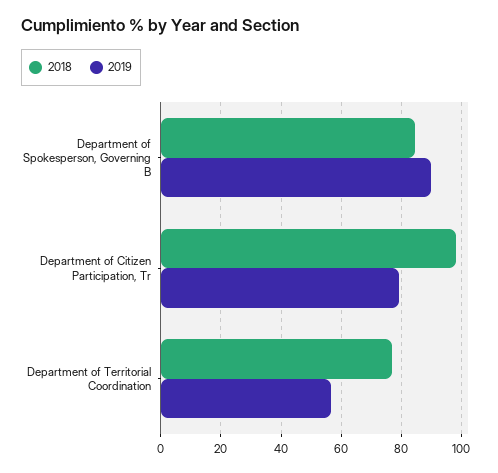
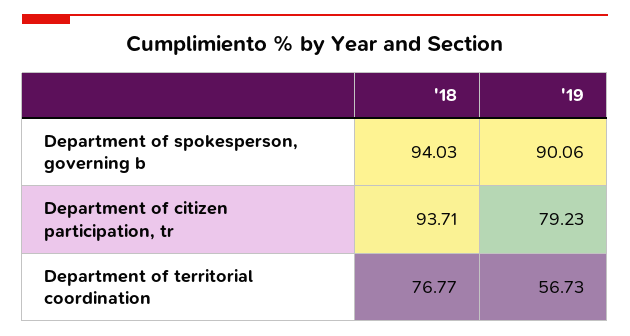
2018, Department of Spokesperson, Governing B: 84 -> 94.03
2018, Department of Citizen Participation, Tr: 98 -> 93.71

